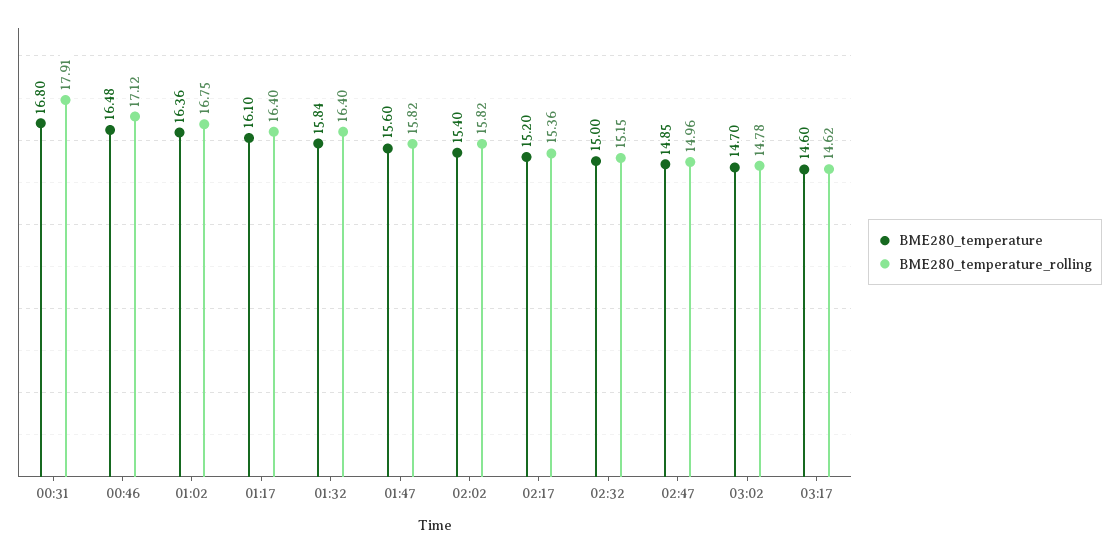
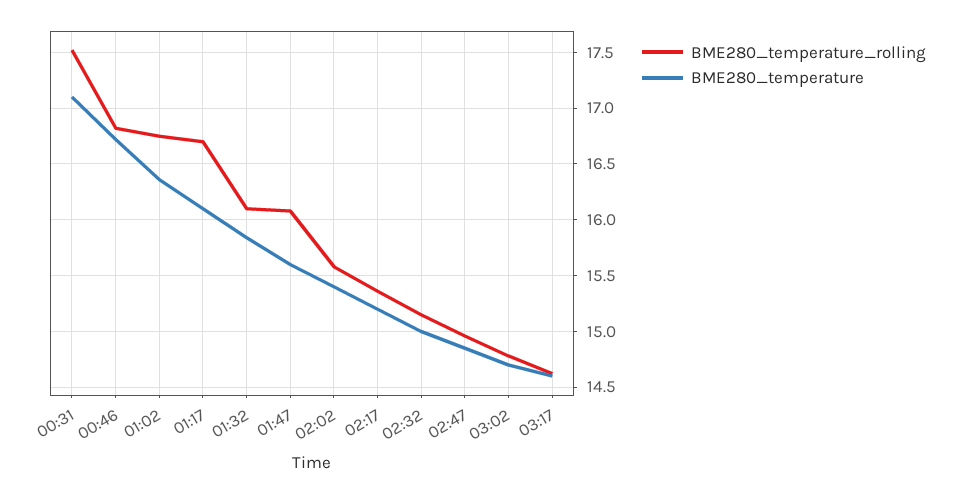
BME280_temperature, 00:31: 16.8 -> 17.1
BME280_temperature_rolling, 00:31: 17.91 -> 17.5
BME280_temperature, 00:46: 16.48 -> 16.7
BME280_temperature_rolling, 00:46: 17.12 -> 16.8
BME280_temperature_rolling, 01:17: 16.4 -> 16.7
BME280_temperature_rolling, 01:32: 16.4 -> 16.1
BME280_temperature_rolling, 01:47: 15.82 -> 16.1
BME280_temperature_rolling, 02:02: 15.82 -> 15.6

